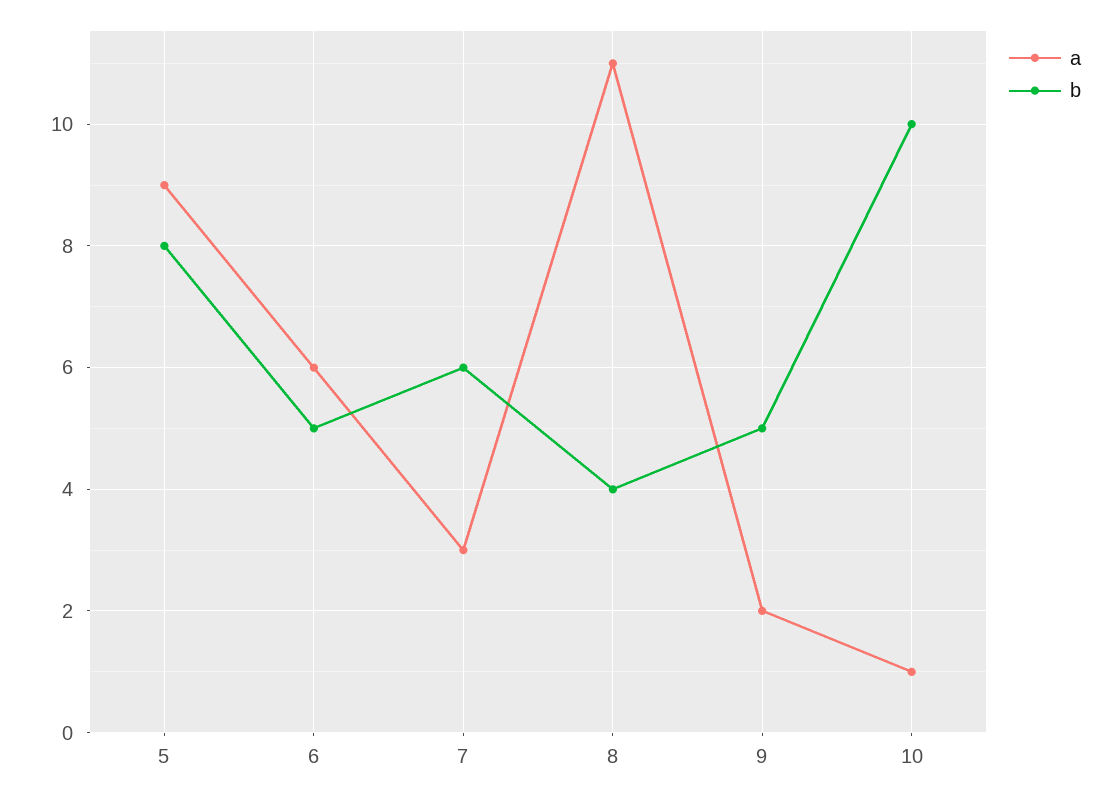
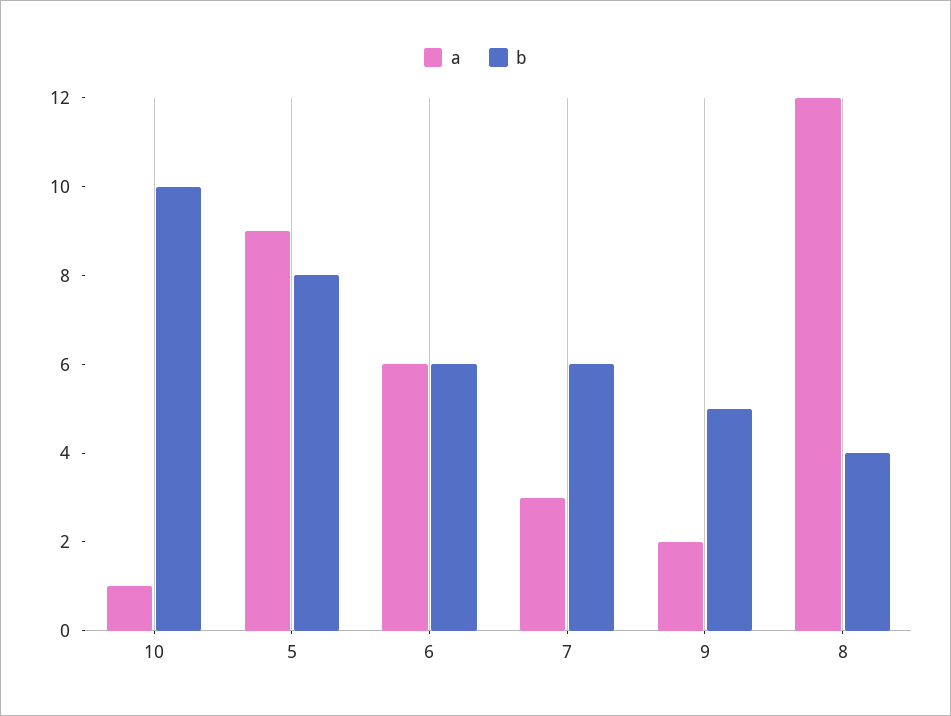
b, 6: 5 -> 6
a, 8: 11 -> 12

